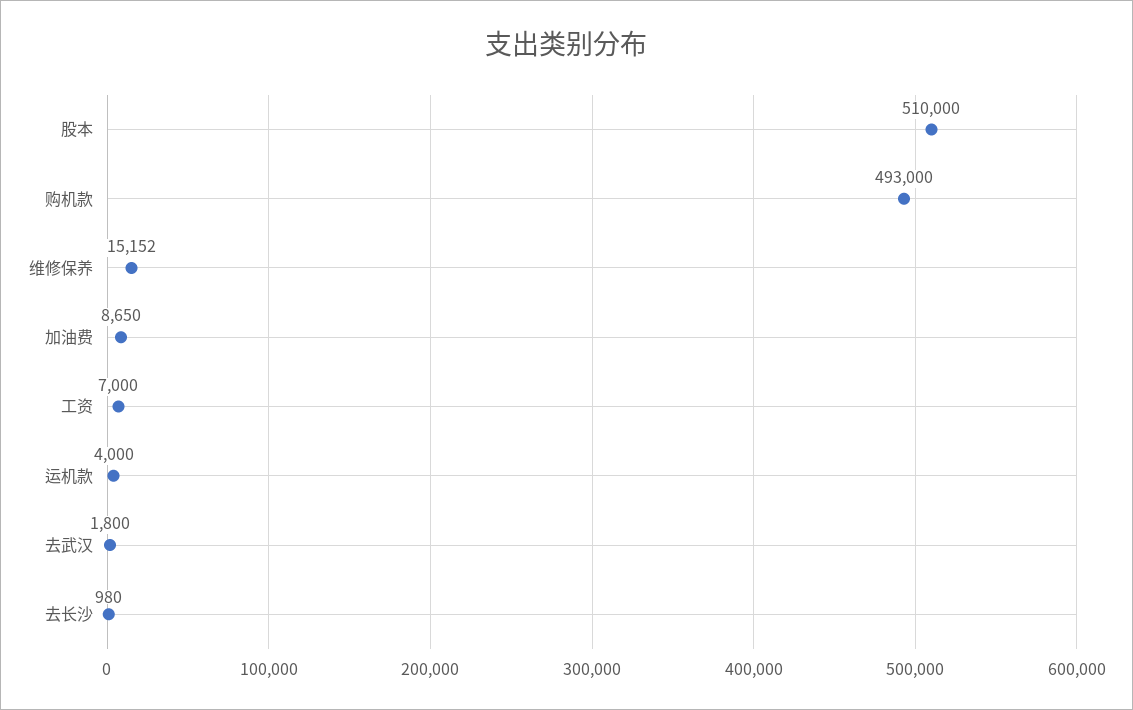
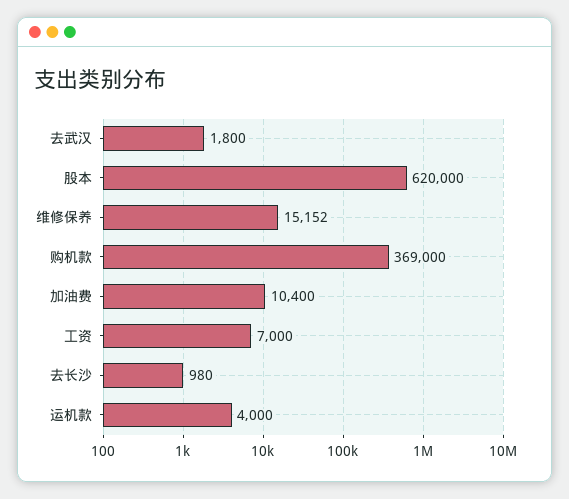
股本: 510000 -> 620000
购机款: 493000 -> 369000
加油费: 8650 -> 10400

